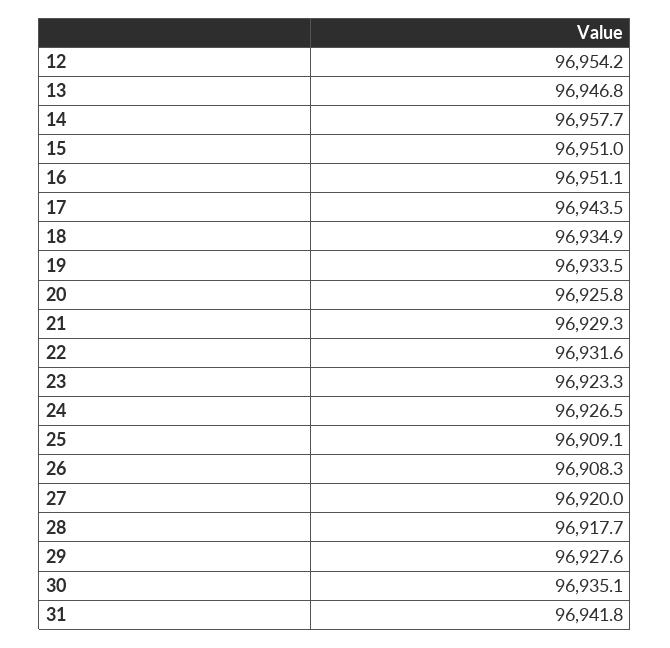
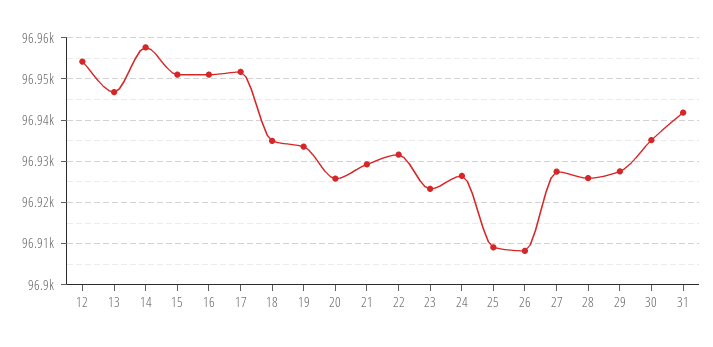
17: 96943.5 -> 96952
27: 96920 -> 96928
28: 96917.7 -> 96926

